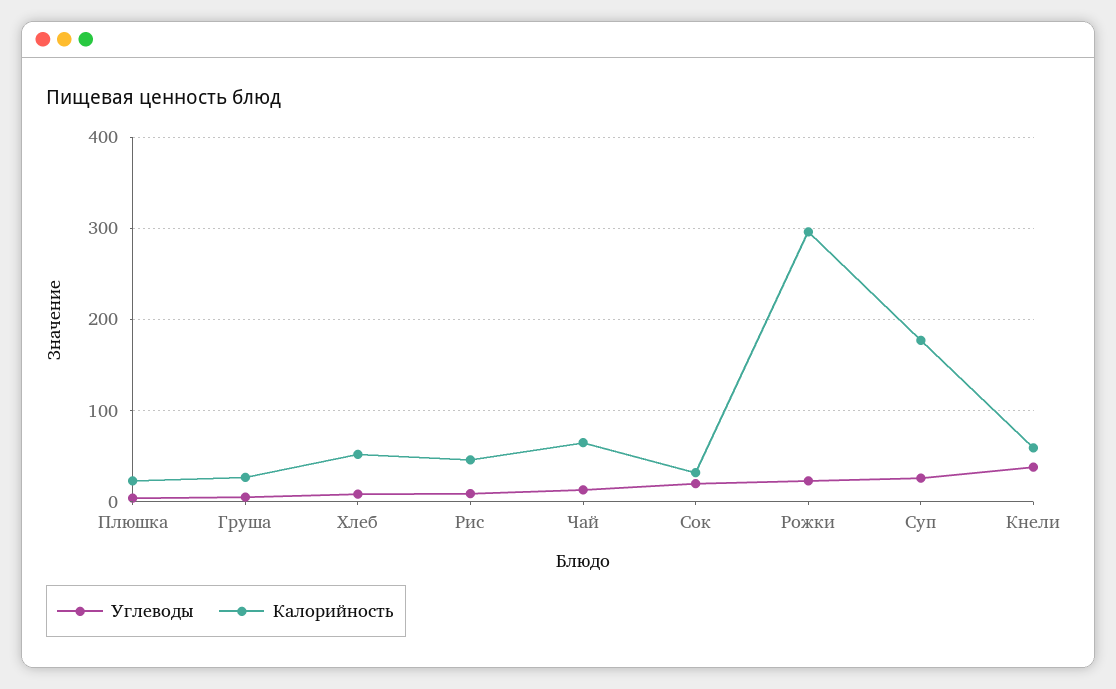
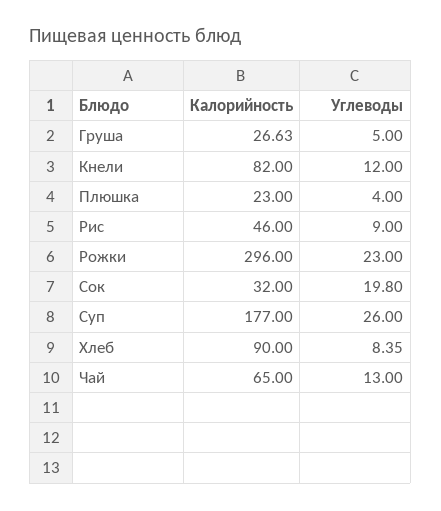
Калорийность, Хлеб: 50 -> 90
Углеводы, Кнели: 40 -> 12
Калорийность, Кнели: 60 -> 82

